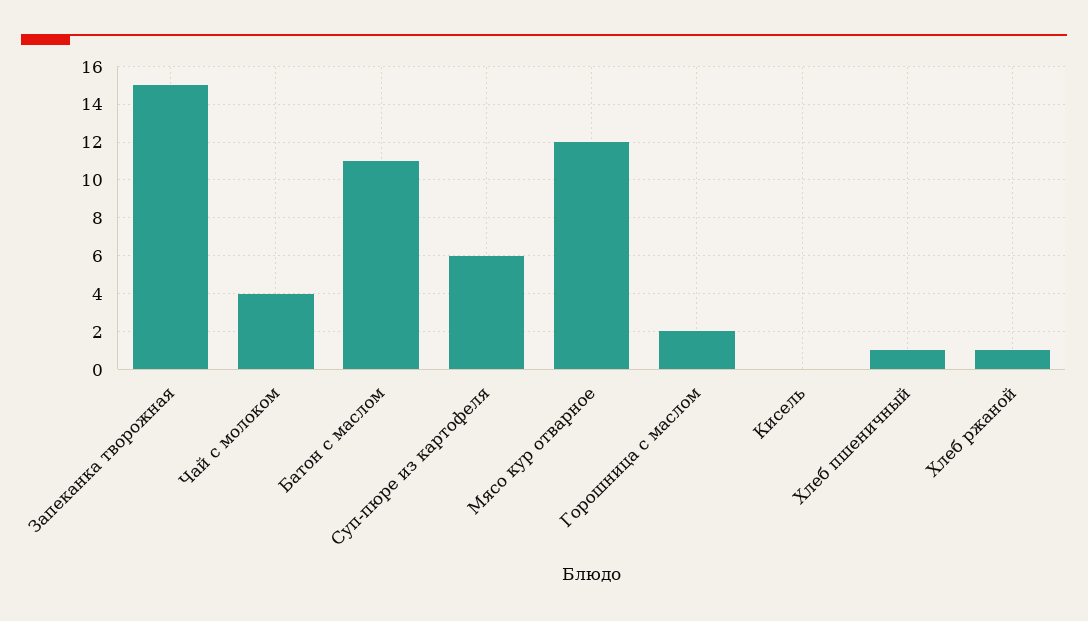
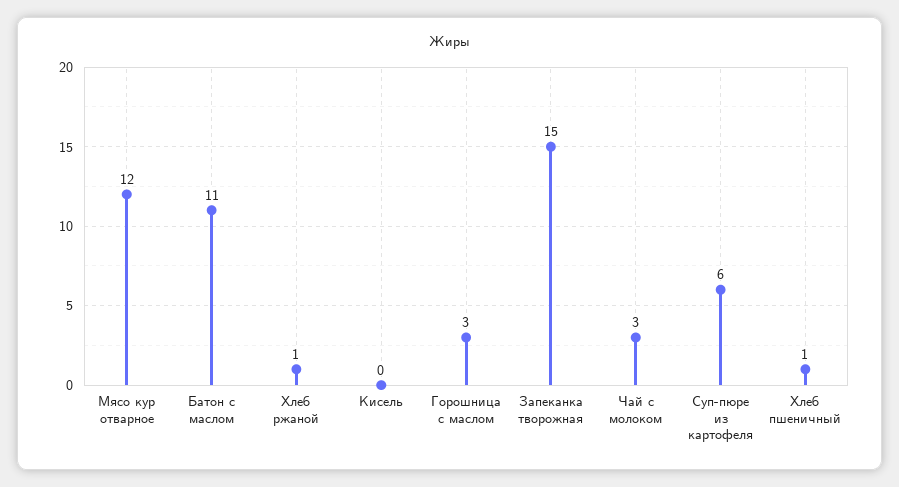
Чай с молоком: 4 -> 3
Горошница с маслом: 2 -> 3

